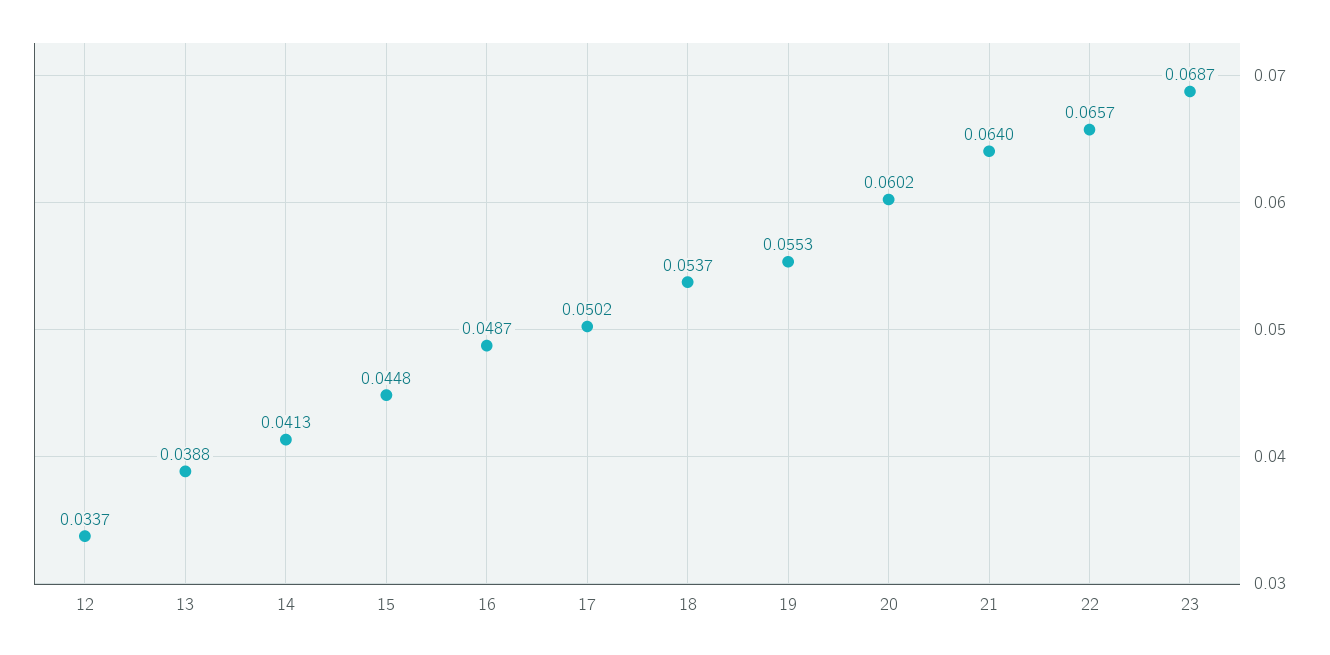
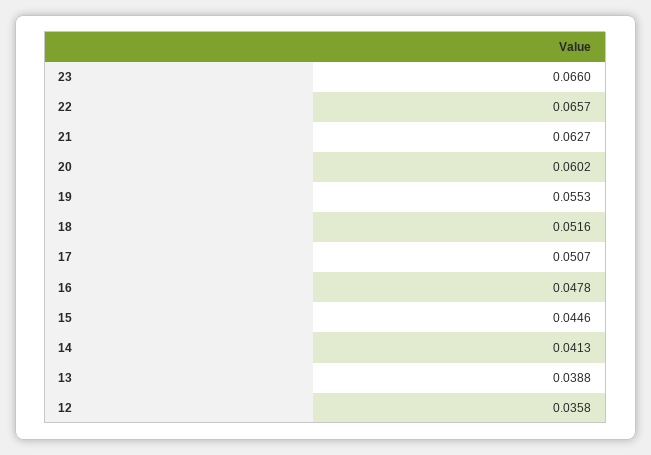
12: 0.0337 -> 0.0358
15: 0.0448 -> 0.0446
16: 0.0487 -> 0.0478
17: 0.0502 -> 0.0507
18: 0.0537 -> 0.0516
21: 0.064 -> 0.0627
23: 0.0687 -> 0.066

